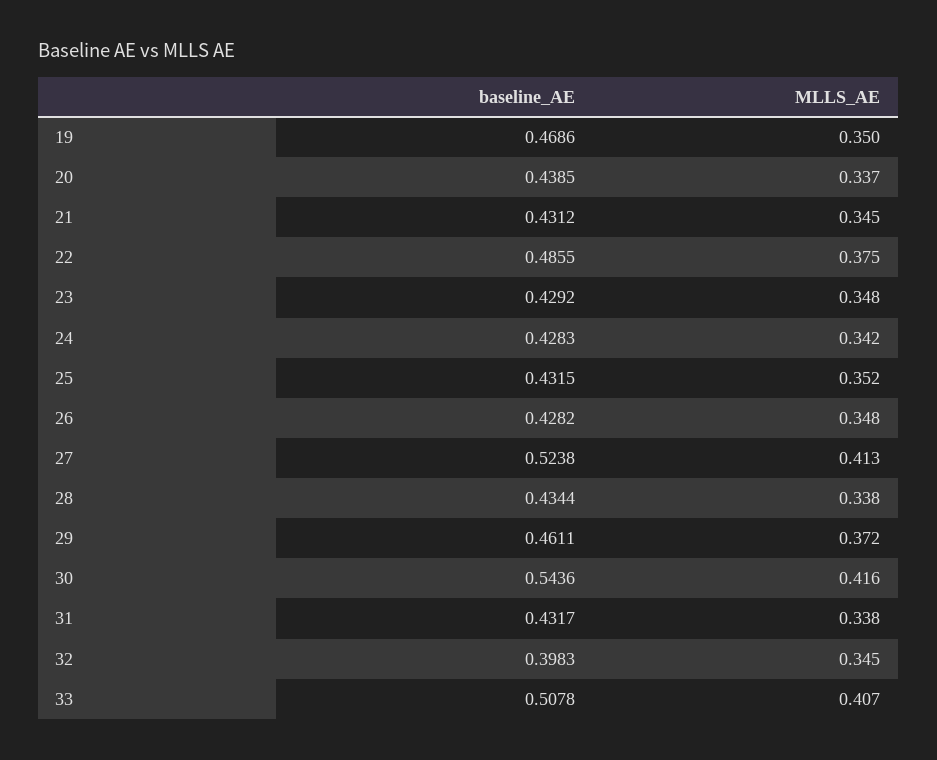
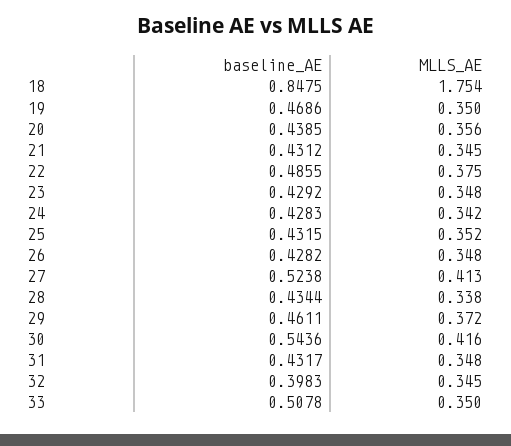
MLLS_AE, 20: 0.337 -> 0.356
MLLS_AE, 31: 0.338 -> 0.348
MLLS_AE, 33: 0.407 -> 0.35
baseline_AE, 18: none -> 0.8475
MLLS_AE, 18: none -> 1.754

